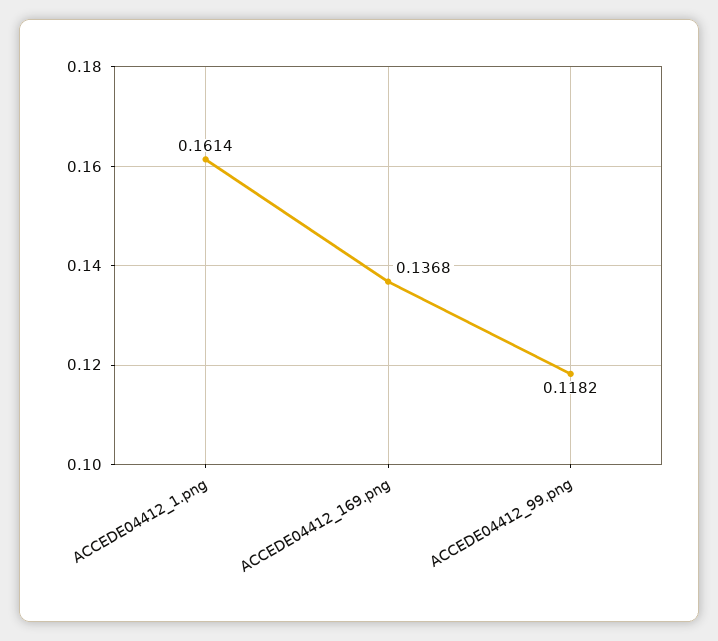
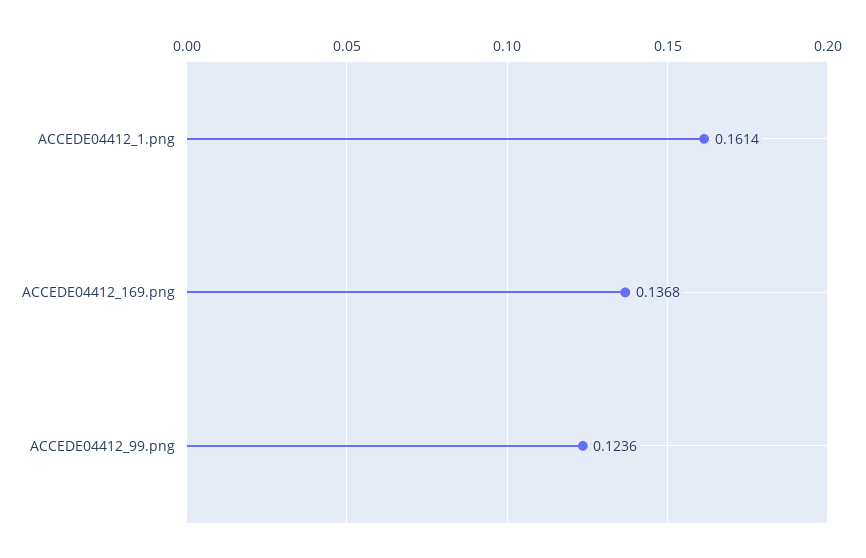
ACCEDE04412_99.png: 0.1182 -> 0.1236

